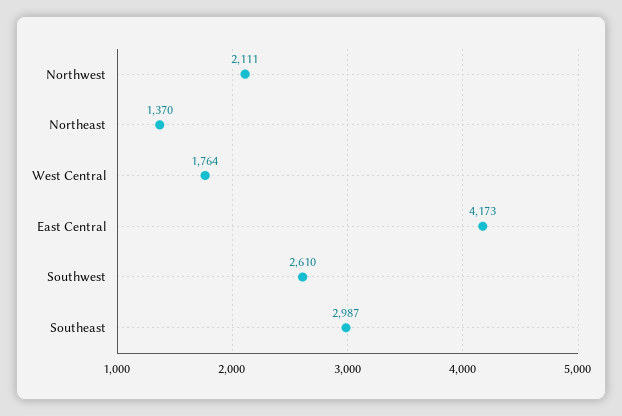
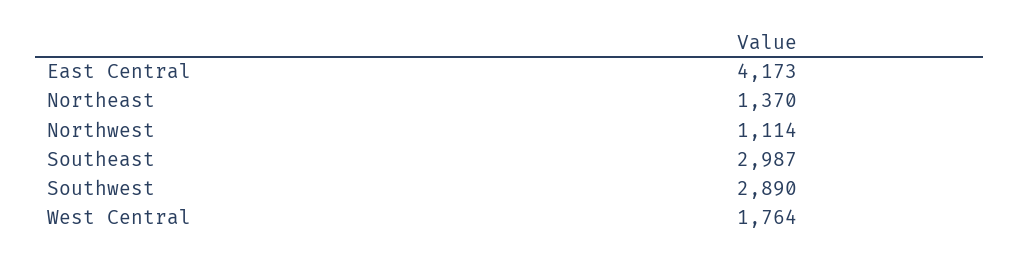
Northwest: 2111 -> 1114
Southwest: 2610 -> 2890

